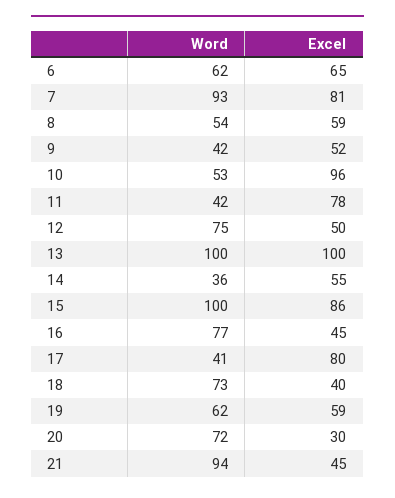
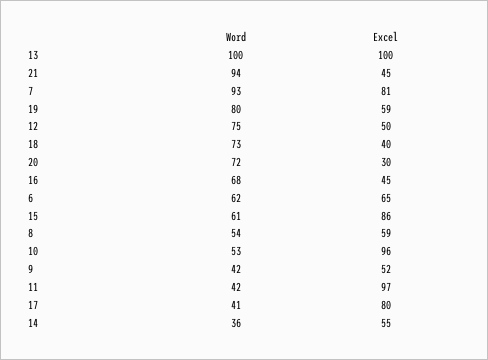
Excel, 11: 78 -> 97
Word, 15: 100 -> 61
Word, 16: 77 -> 68
Word, 19: 62 -> 80

